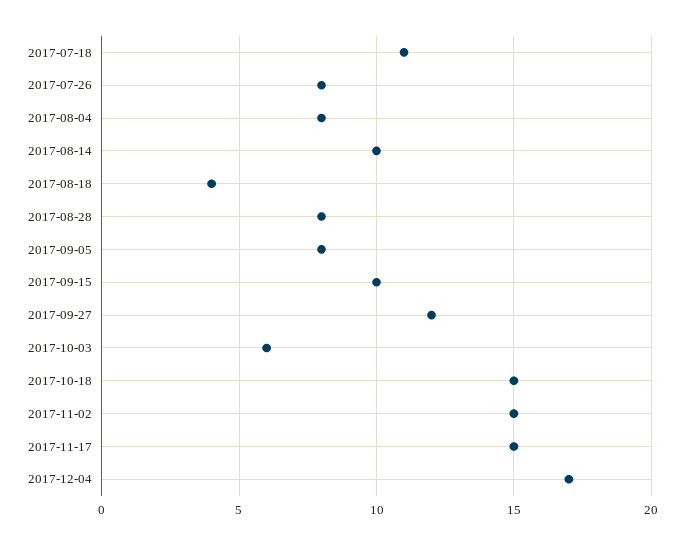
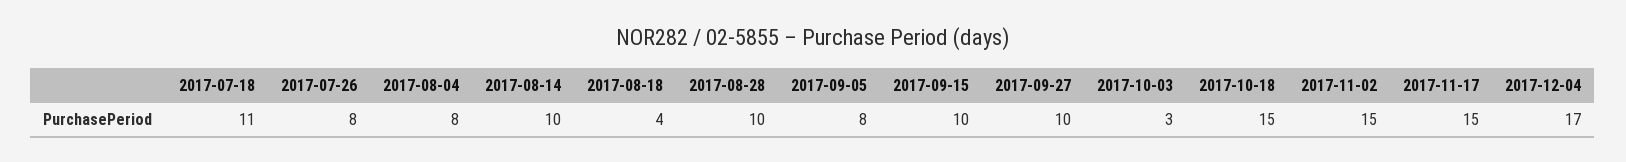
2017-08-28: 8 -> 10
2017-09-27: 12 -> 10
2017-10-03: 6 -> 3

